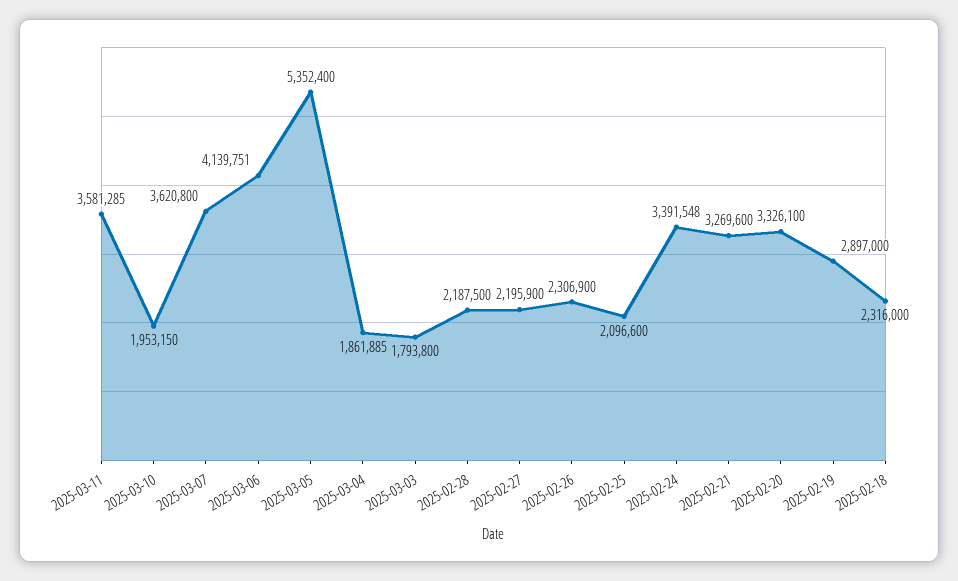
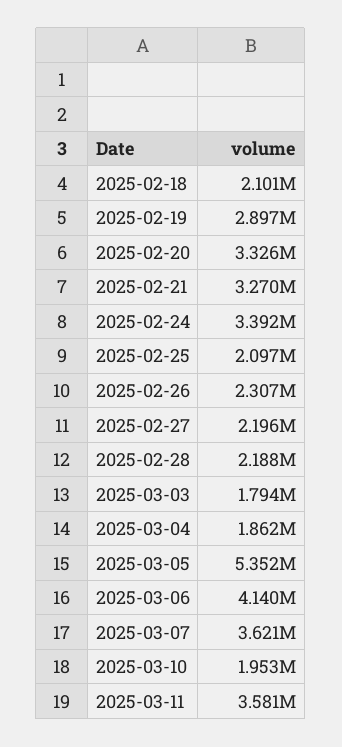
2025-02-18: 2316000 -> 2101000

